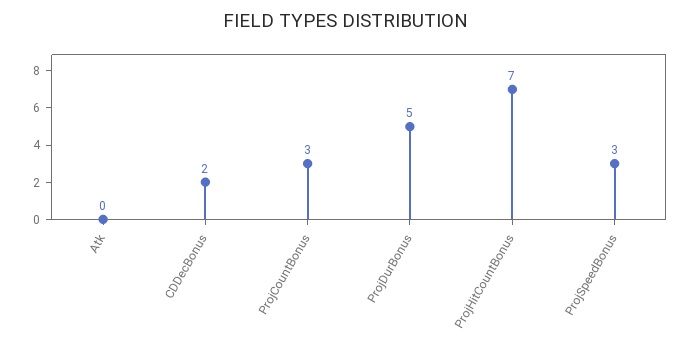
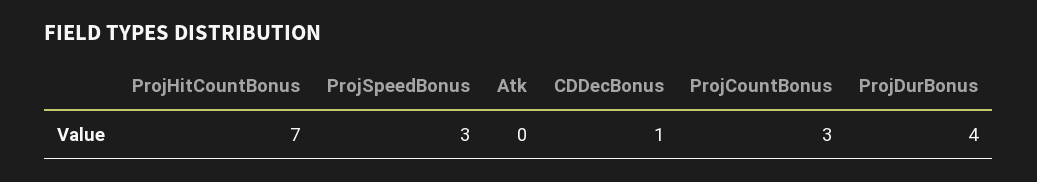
CDDecBonus: 2 -> 1
ProjDurBonus: 5 -> 4

